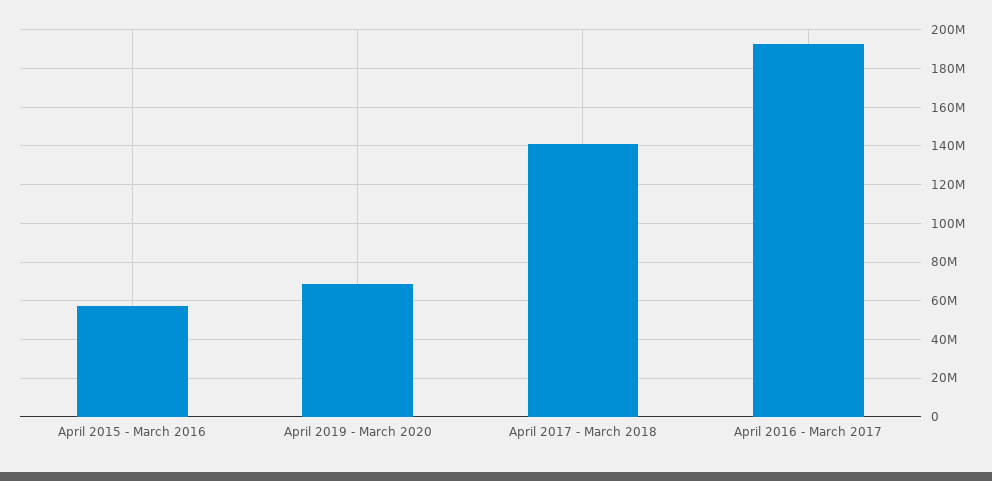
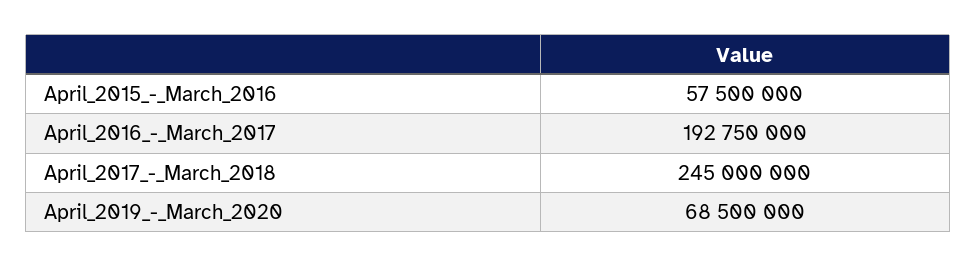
April 2017 - March 2018: 140000000 -> 245000000

